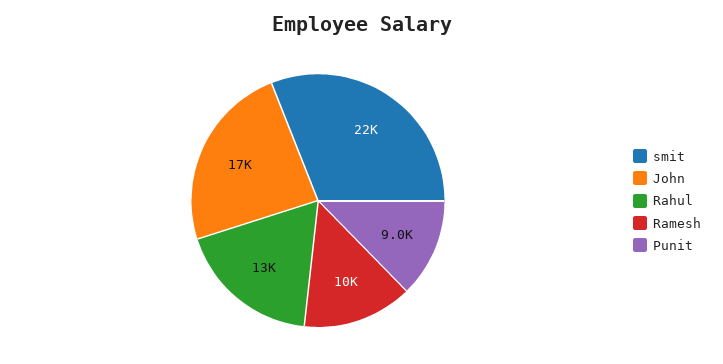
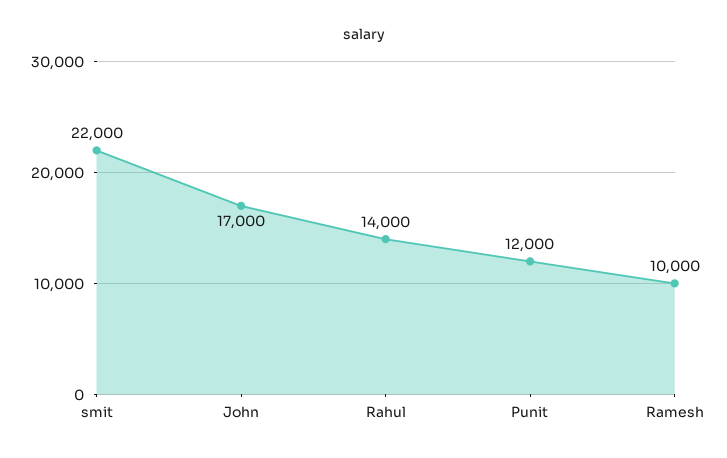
Rahul: 13000 -> 14000
Punit: 9000 -> 12000

